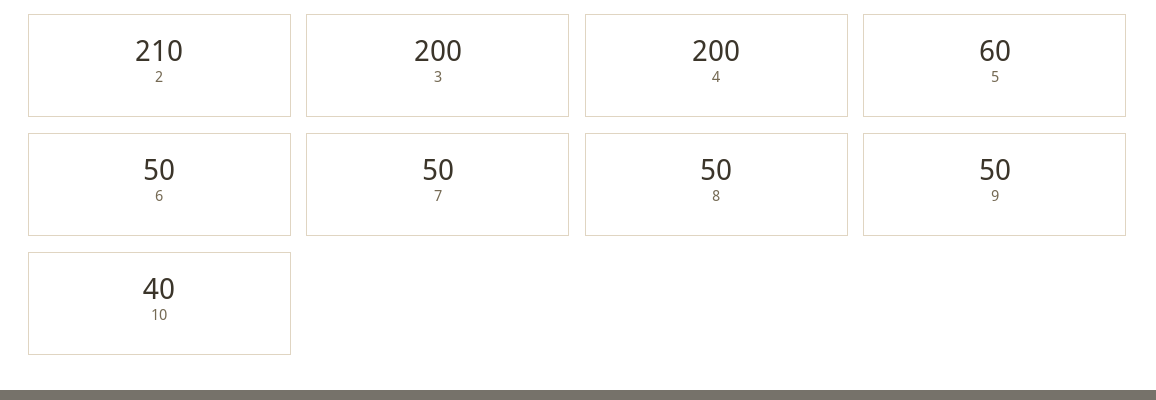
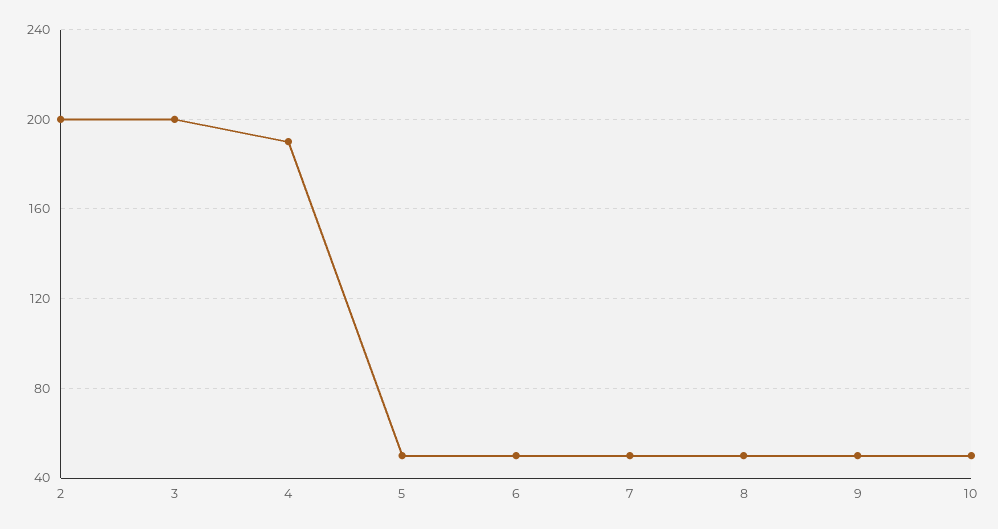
2: 210 -> 200
4: 200 -> 190
5: 60 -> 50
10: 40 -> 50

